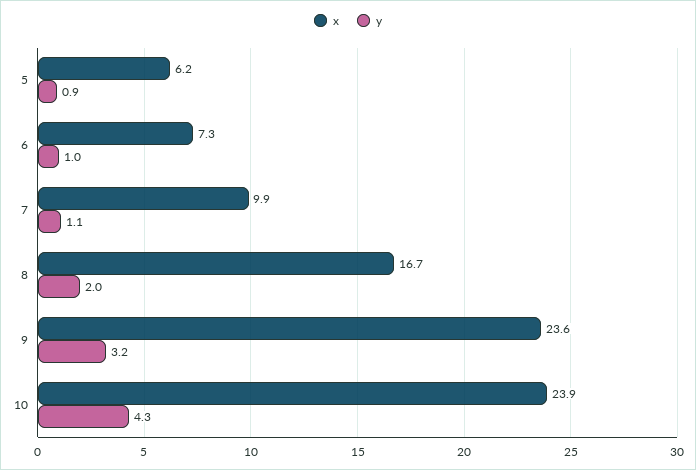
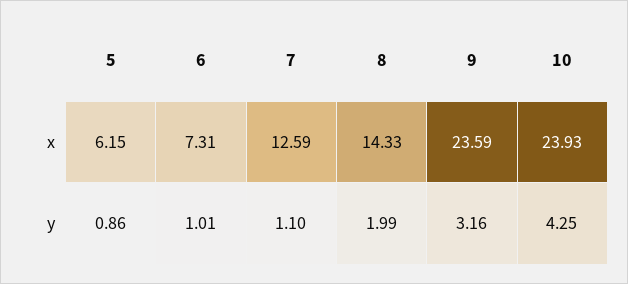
x, 7: 9.9 -> 12.59
x, 8: 16.7 -> 14.33

